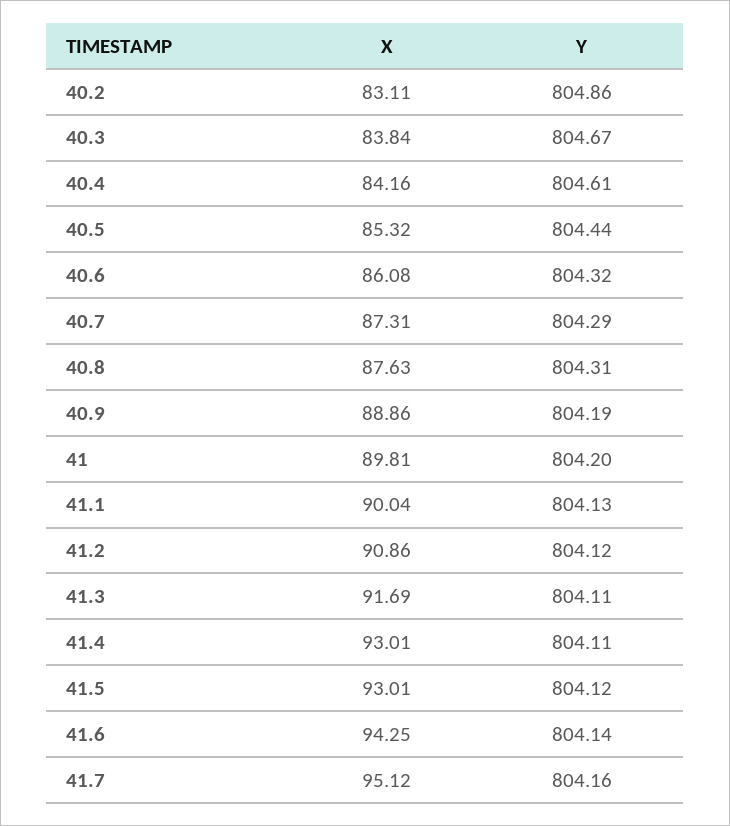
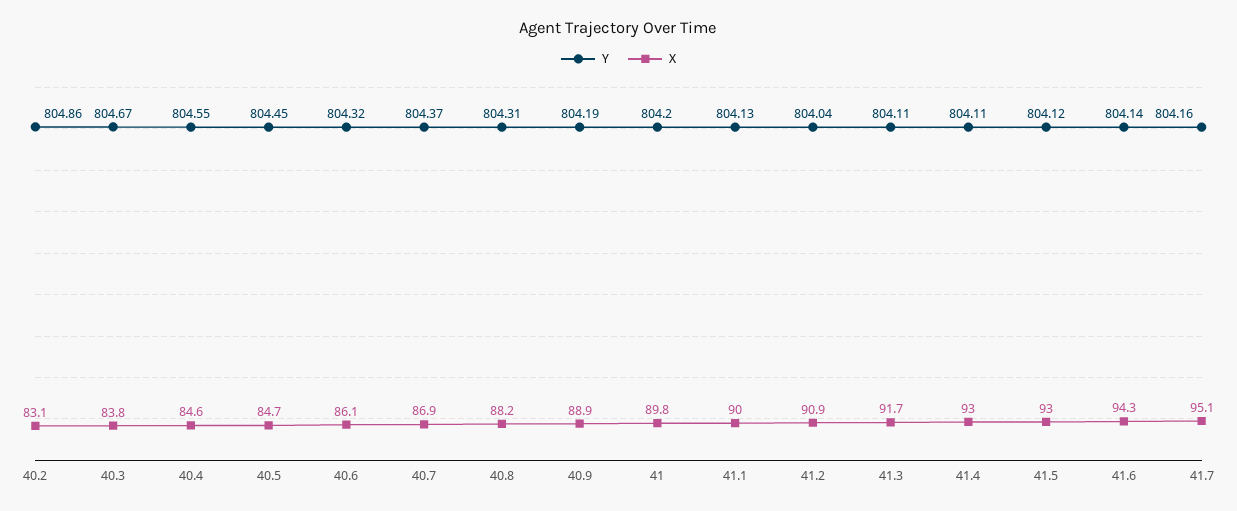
X, 40.4: 84.16 -> 84.6
Y, 40.4: 804.61 -> 804.55
X, 40.5: 85.32 -> 84.7
Y, 40.5: 804.44 -> 804.45
X, 40.7: 87.31 -> 86.9
Y, 40.7: 804.29 -> 804.37
X, 40.8: 87.63 -> 88.2
Y, 41.2: 804.12 -> 804.04

